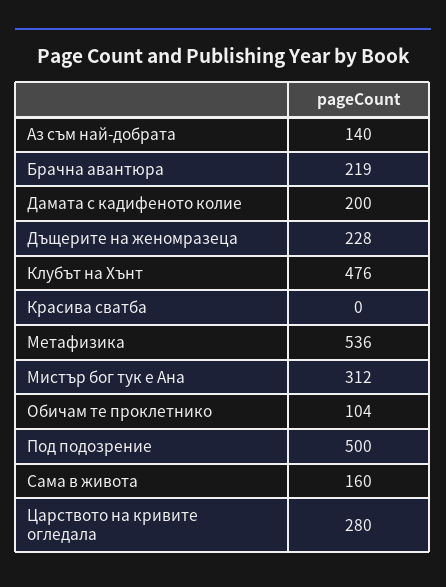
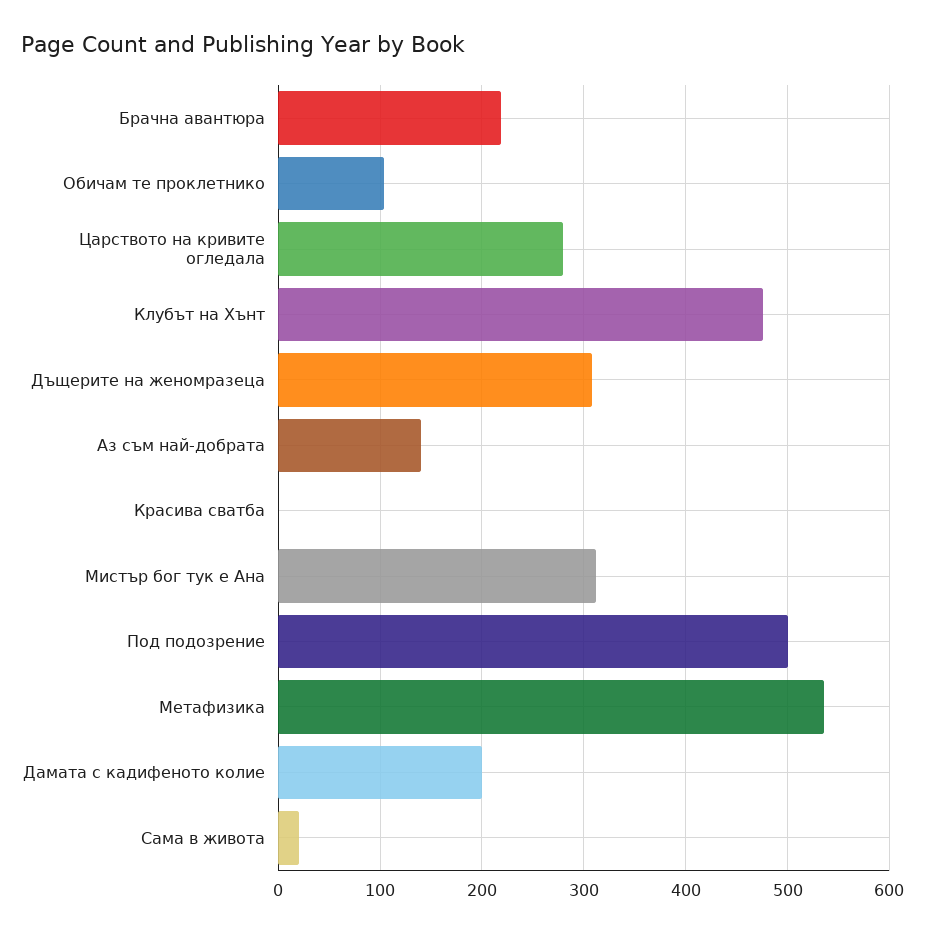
Дъщерите на женомразеца: 228 -> 310
Сама в живота: 160 -> 20

